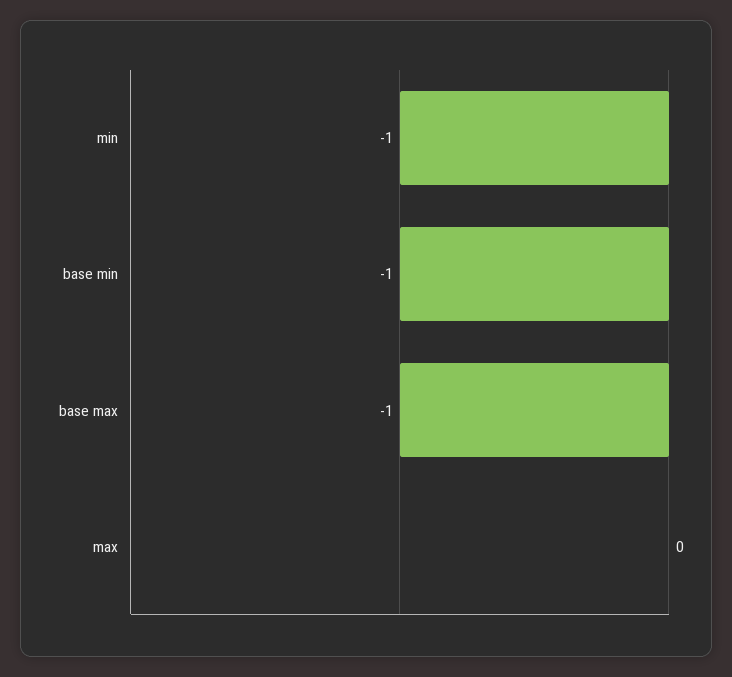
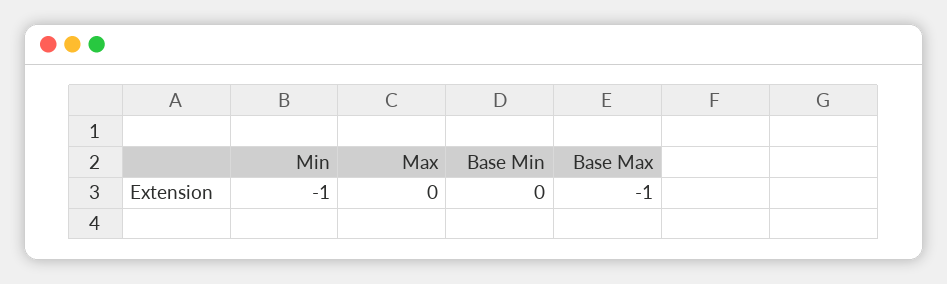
base min: -1 -> 0

